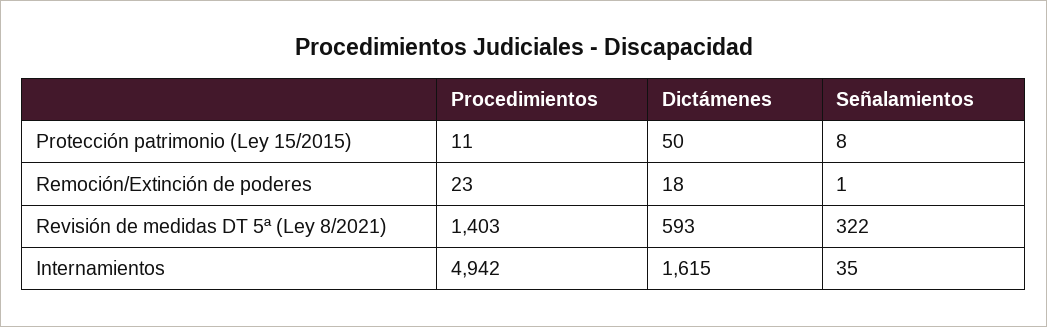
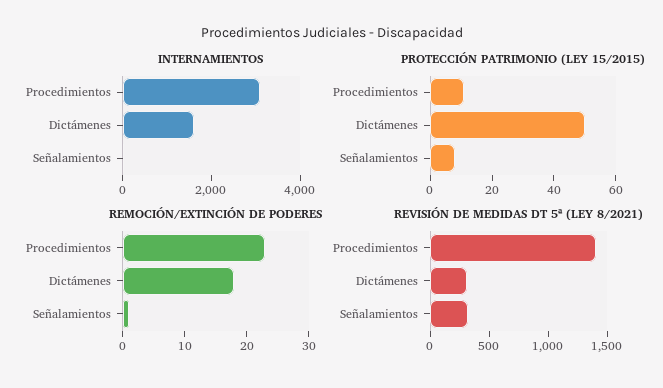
Revisión de medidas DT 5ª (Ley 8/2021), Dictámenes: 593 -> 300
Internamientos, Procedimientos: 4942 -> 3000

